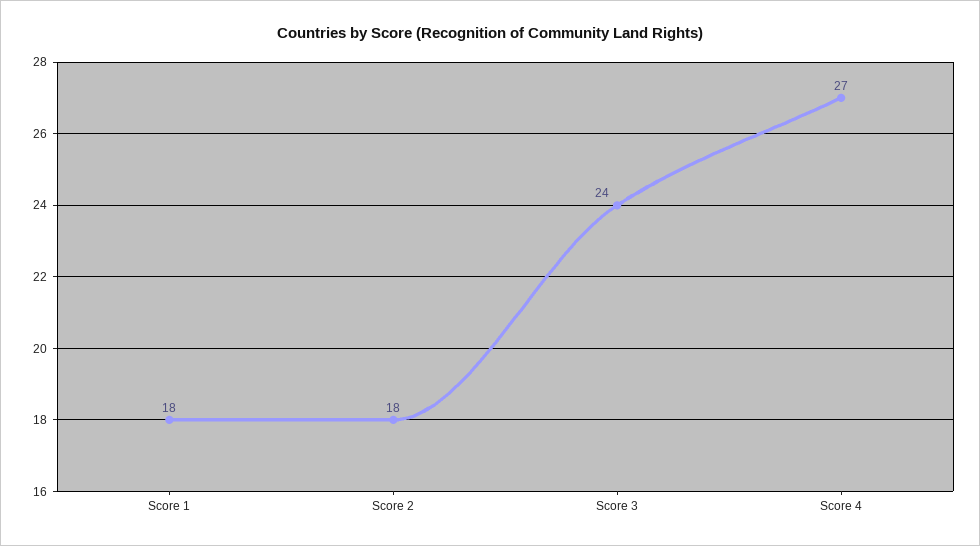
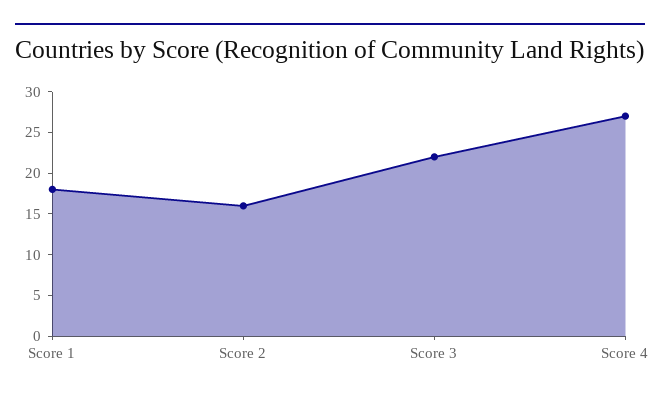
Score 2: 18 -> 16
Score 3: 24 -> 22

